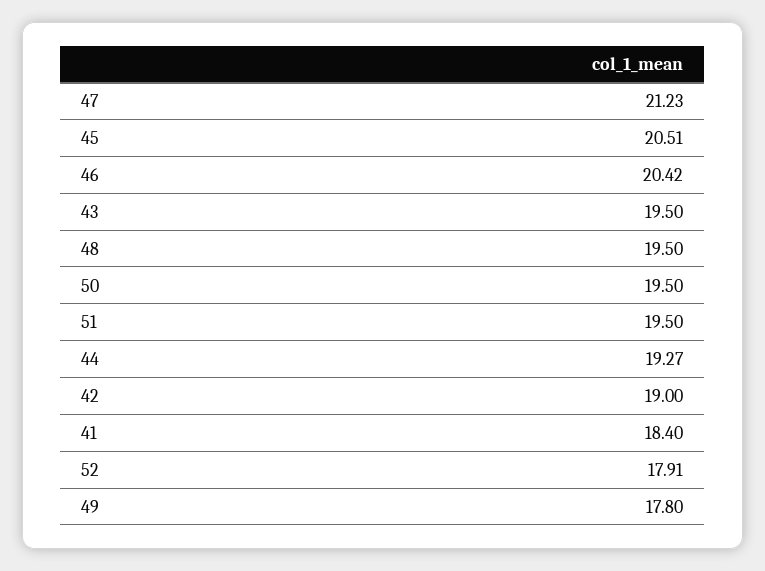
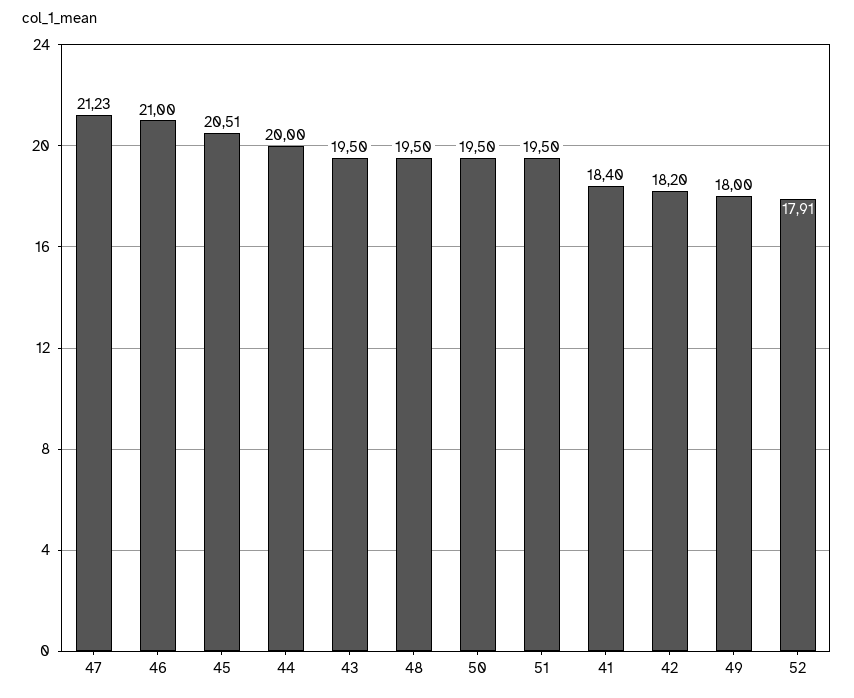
46: 20.42 -> 21
44: 19.27 -> 20
42: 19 -> 18.2
49: 17.8 -> 18

